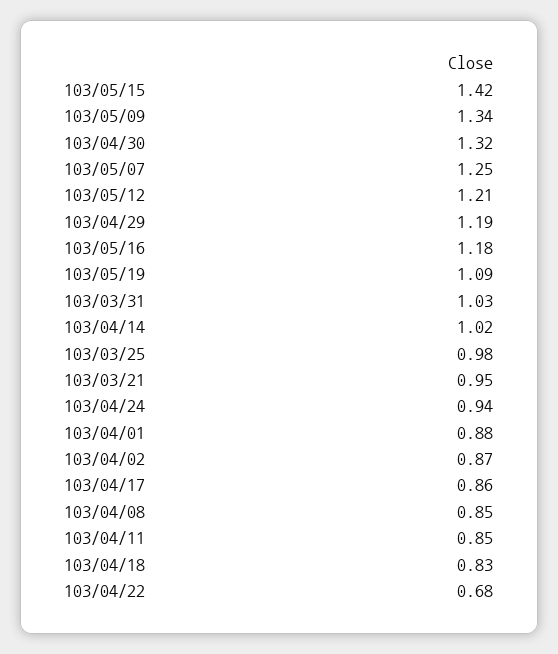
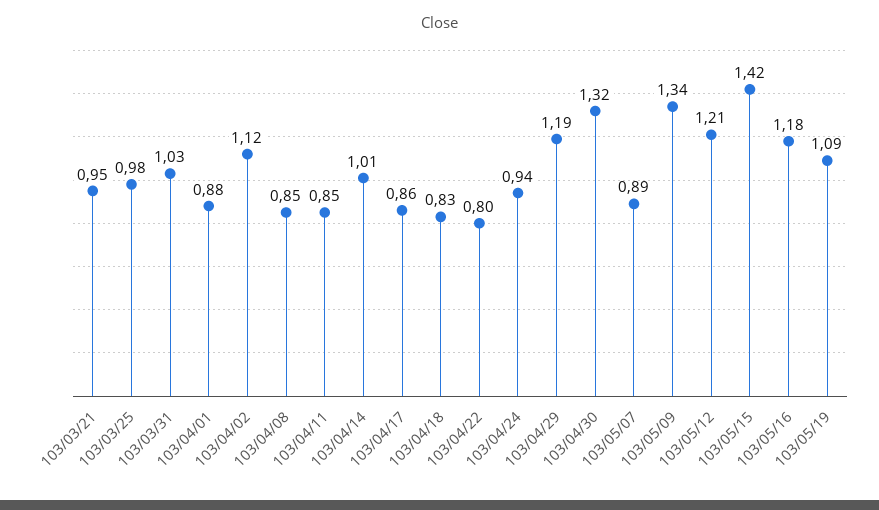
103/05/07: 1.25 -> 0.89
103/04/14: 1.02 -> 1.01
103/04/02: 0.87 -> 1.12
103/04/22: 0.68 -> 0.8

